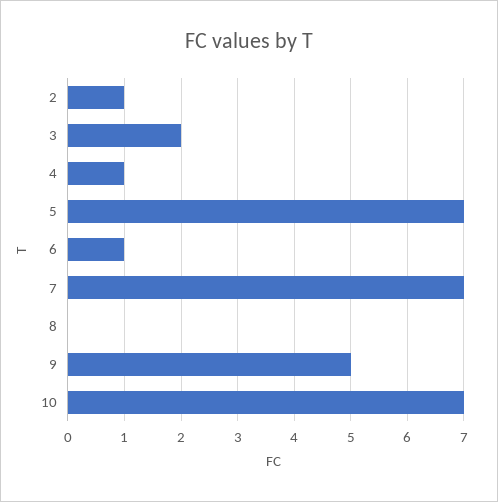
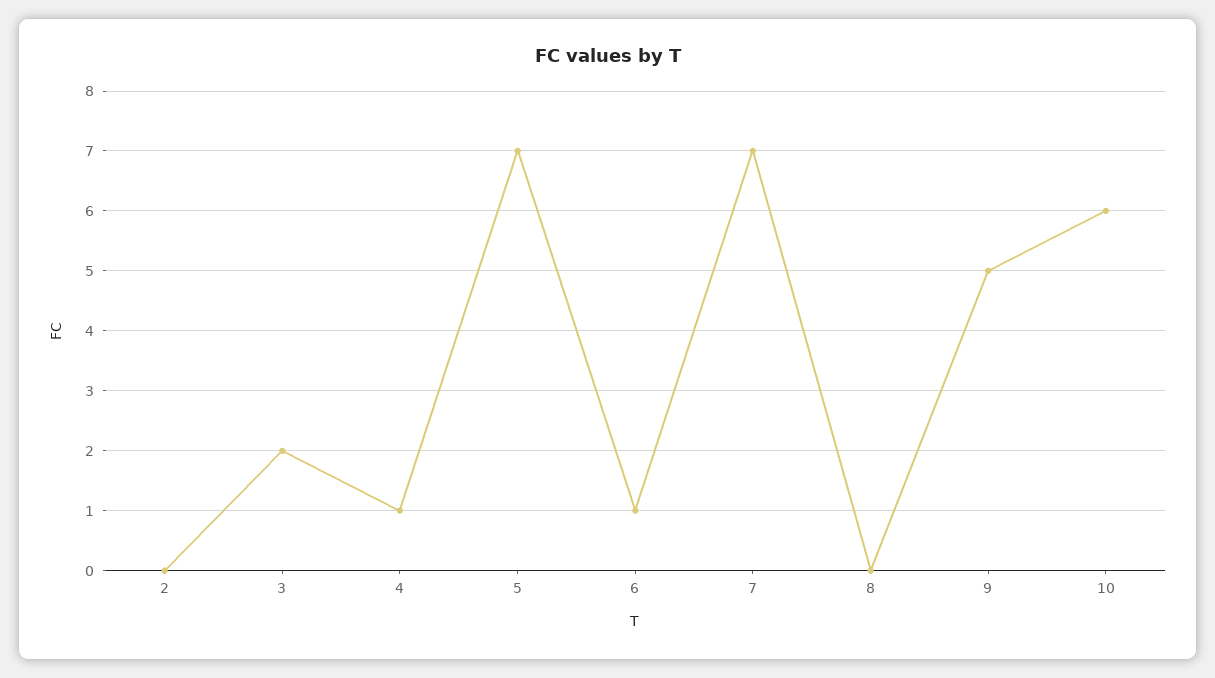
2: 1 -> 0
10: 7 -> 6

